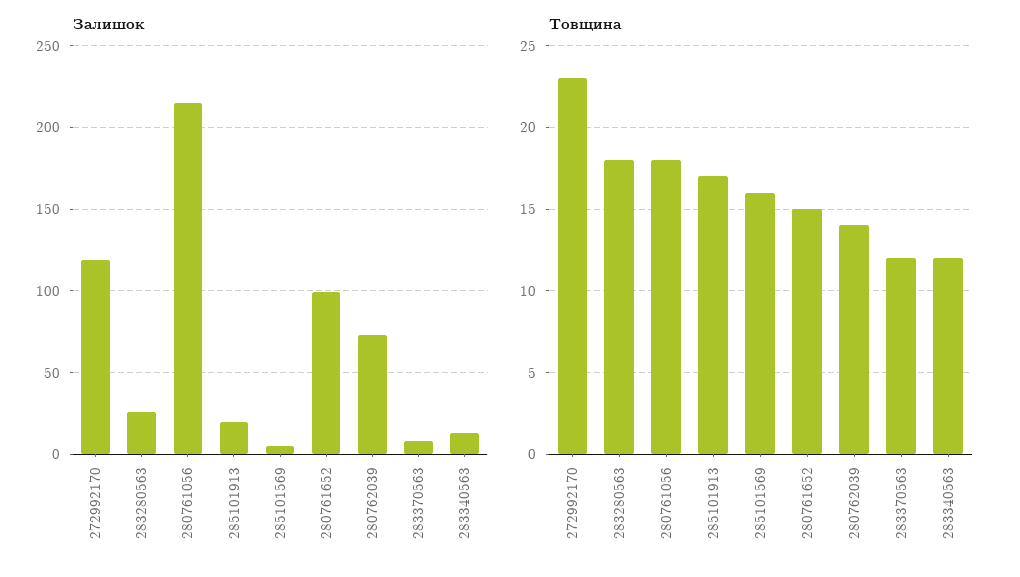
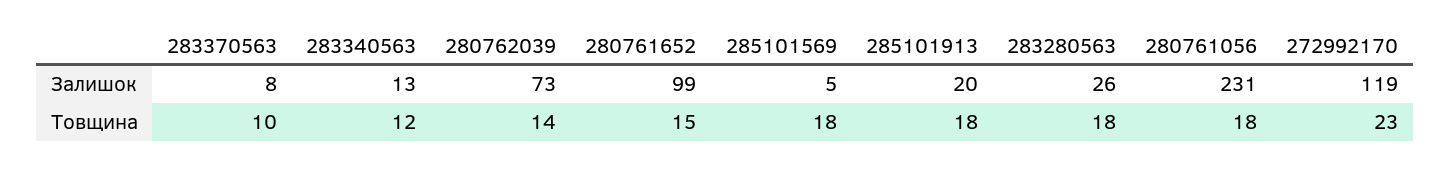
Залишок, 280761056: 215 -> 231
Товщина, 285101913: 17 -> 18
Товщина, 285101569: 16 -> 18
Товщина, 283370563: 12 -> 10

